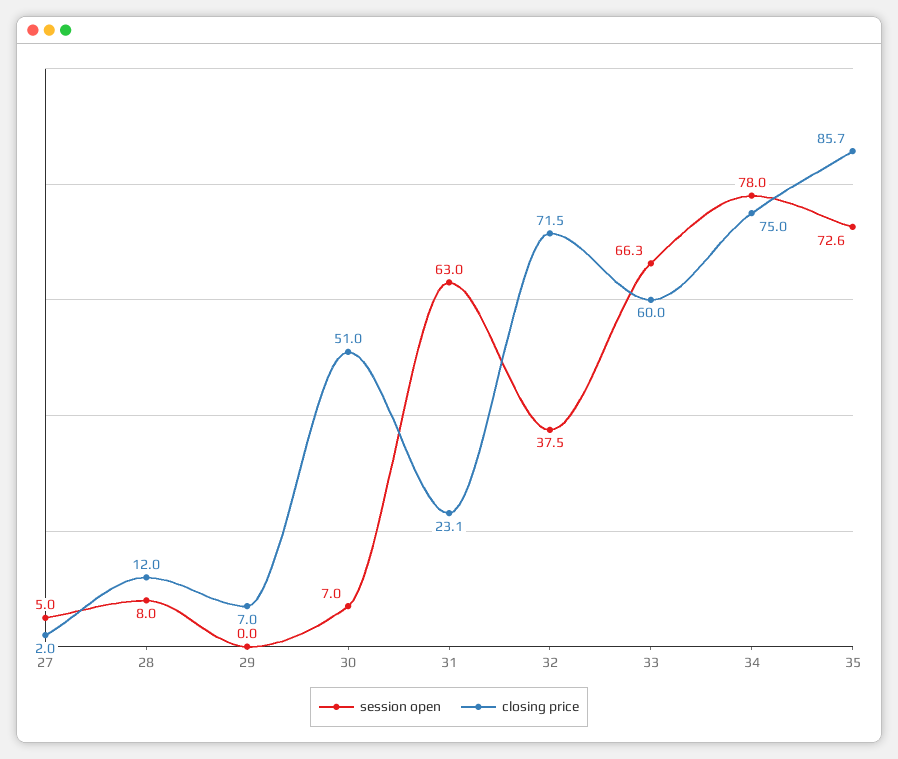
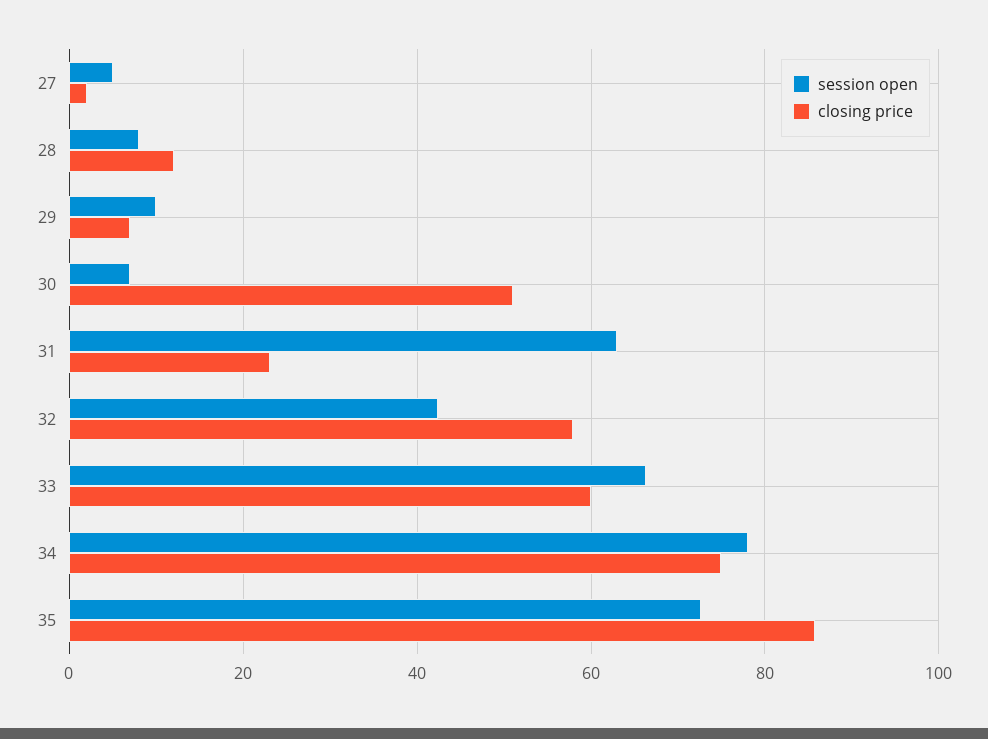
session open, 29: 0 -> 10
session open, 32: 37.5 -> 42
closing price, 32: 71.5 -> 58

